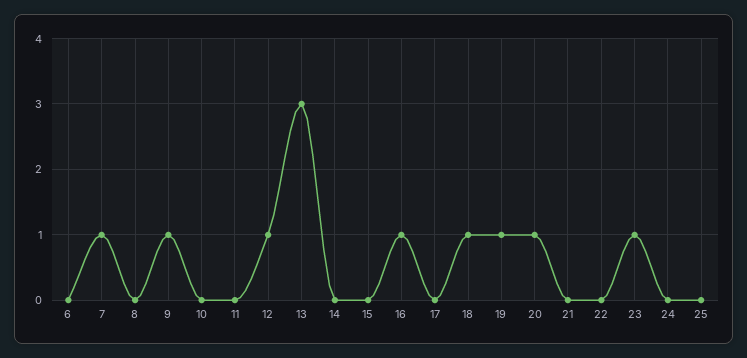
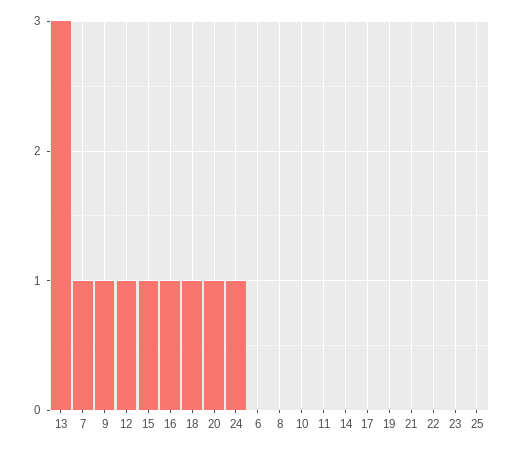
15: 0 -> 1
19: 1 -> 0
23: 1 -> 0
24: 0 -> 1

